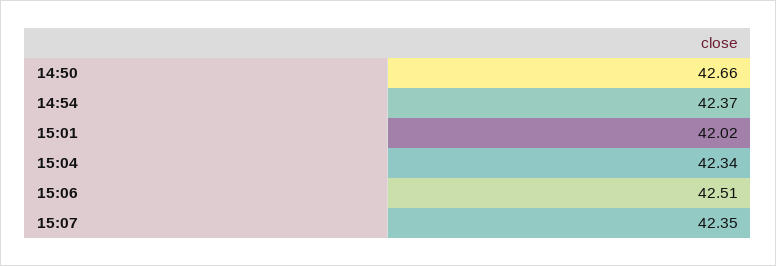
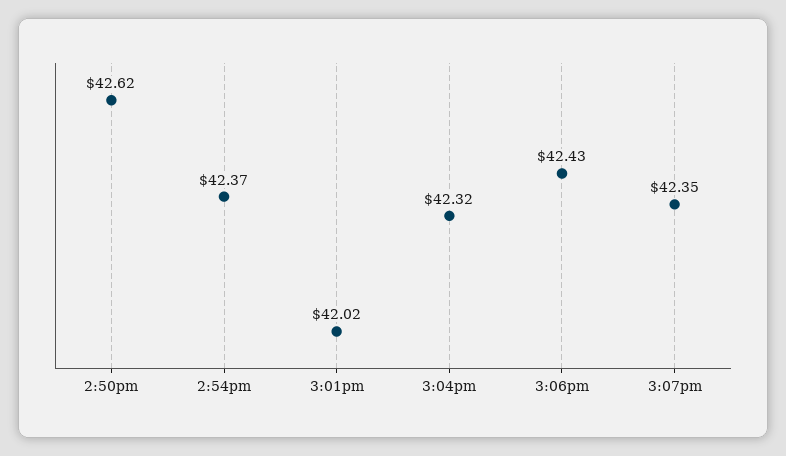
14:50: 42.66 -> 42.62
15:04: 42.34 -> 42.32
15:06: 42.51 -> 42.43

